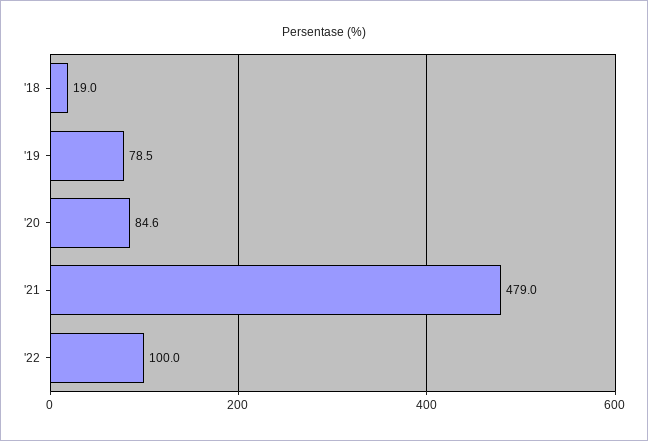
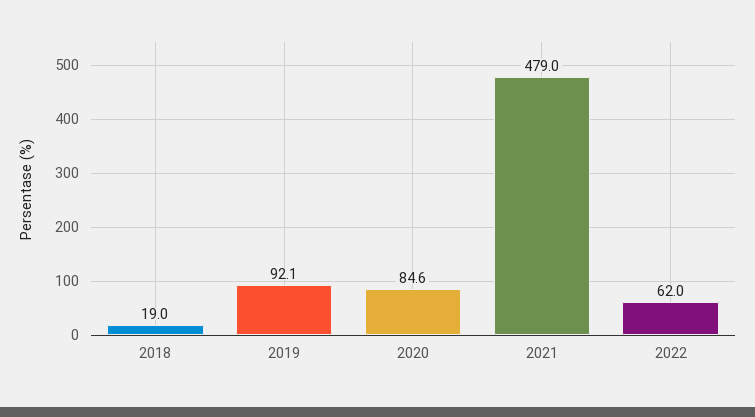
'19: 78.5 -> 92.1
'22: 100 -> 62

